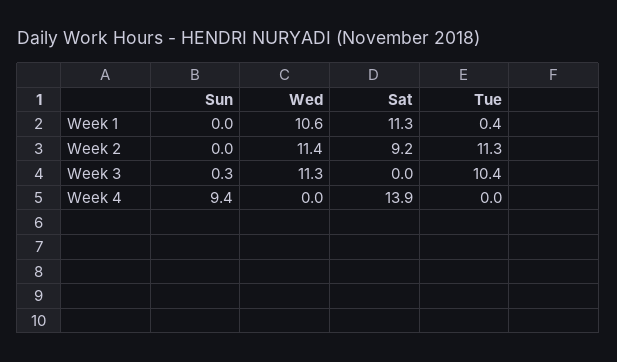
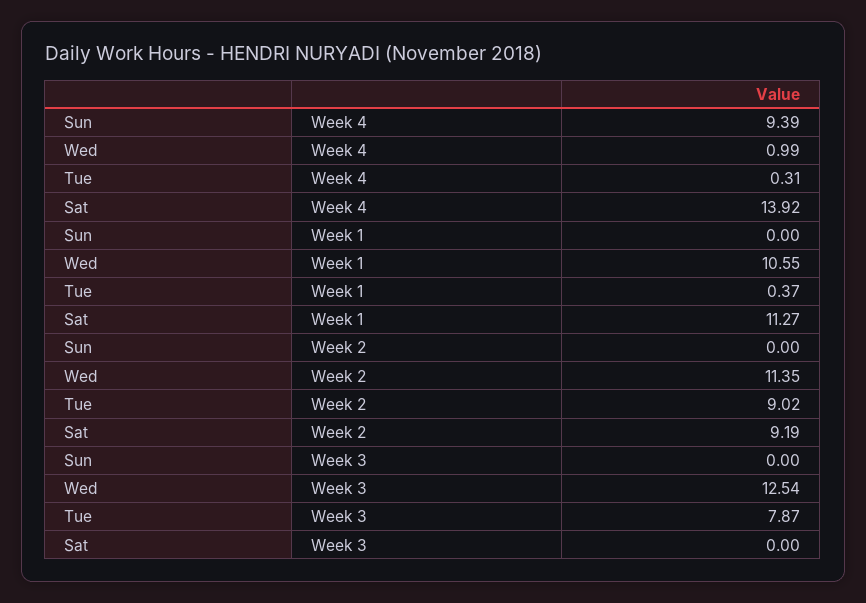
Tue, Week 2: 11.3 -> 9.02
Sun, Week 3: 0.3 -> 0
Wed, Week 3: 11.3 -> 12.54
Tue, Week 3: 10.4 -> 7.87
Wed, Week 4: 0 -> 0.99
Tue, Week 4: 0 -> 0.31

